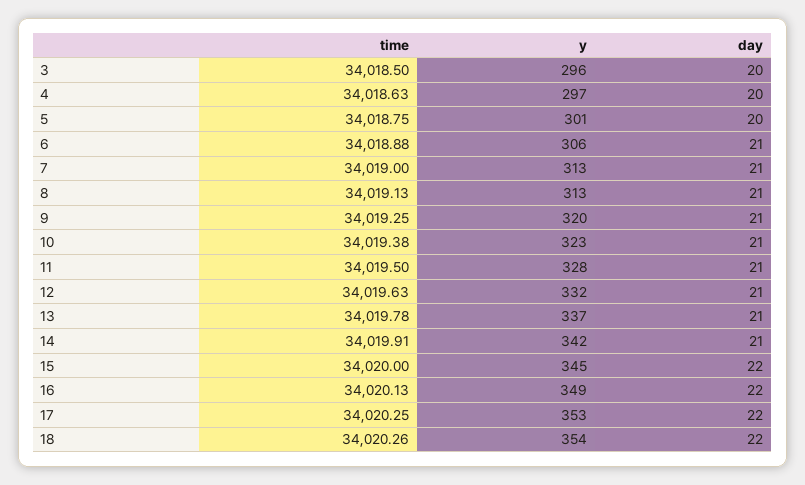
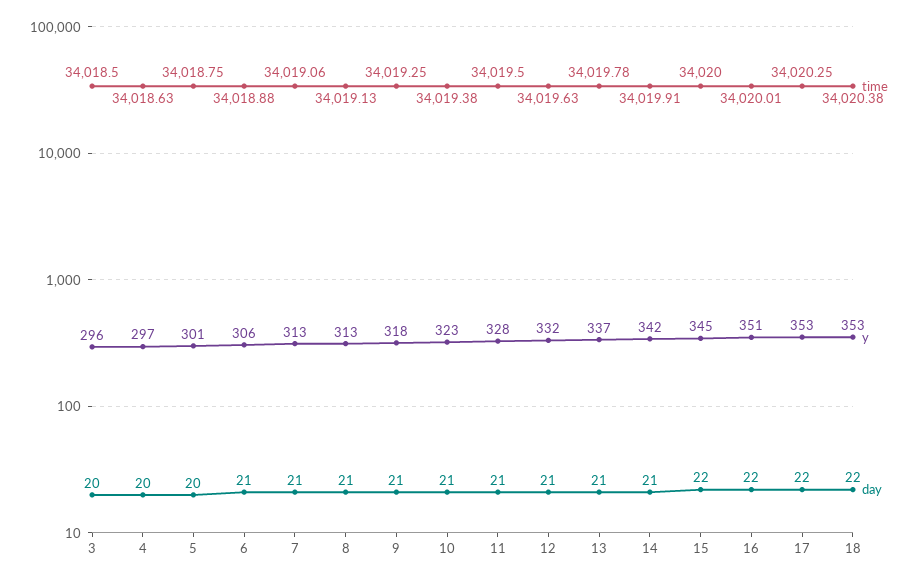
time, 7: 34019 -> 34019.06
y, 9: 320 -> 318
time, 16: 34020.13 -> 34020.01
y, 16: 349 -> 351
time, 18: 34020.26 -> 34020.38
y, 18: 354 -> 353

